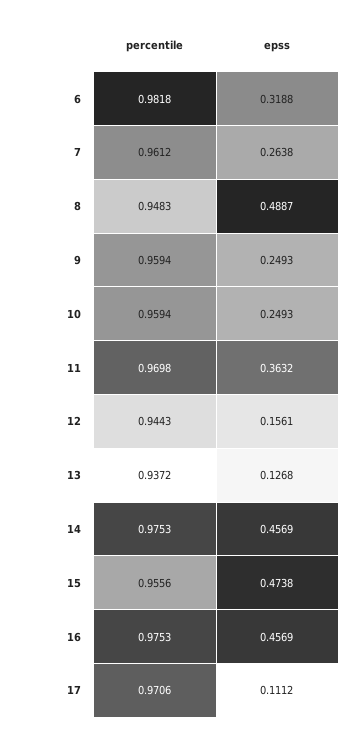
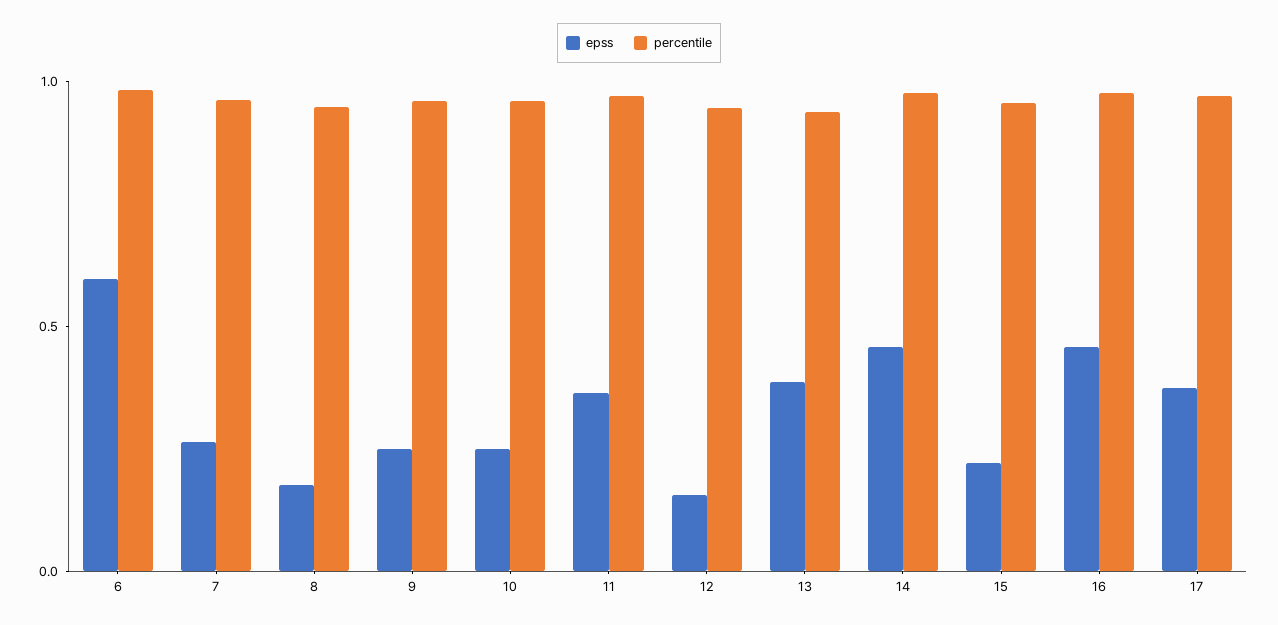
epss, 6: 0.3188 -> 0.6
epss, 8: 0.4887 -> 0.2
epss, 13: 0.1268 -> 0.4
epss, 15: 0.4738 -> 0.2
epss, 17: 0.1112 -> 0.4

